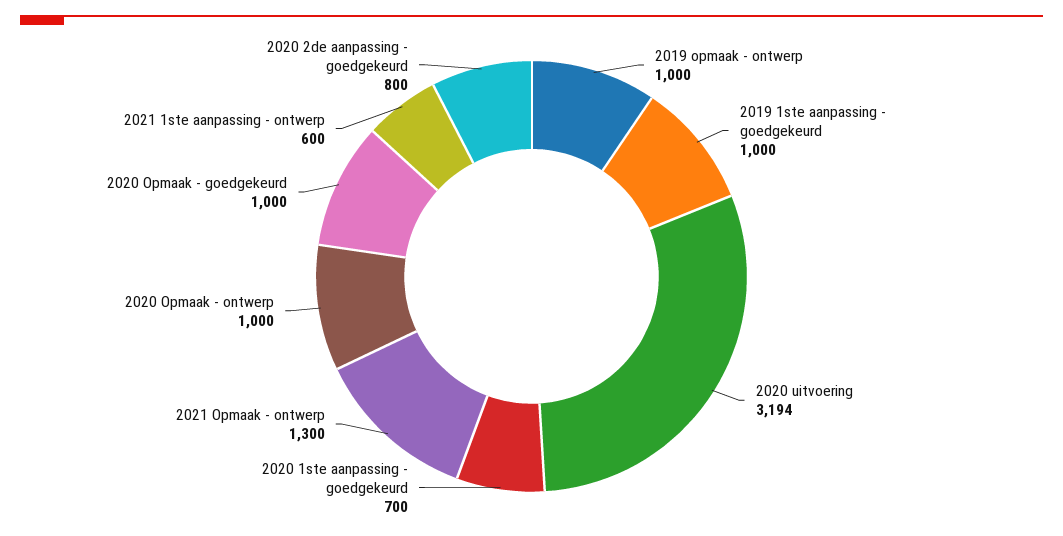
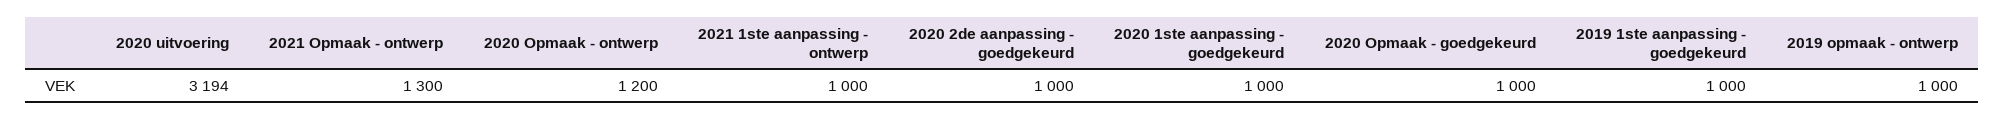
2020 1ste aanpassing - goedgekeurd: 700 -> 1000
2020 Opmaak - ontwerp: 1000 -> 1200
2021 1ste aanpassing - ontwerp: 600 -> 1000
2020 2de aanpassing - goedgekeurd: 800 -> 1000

